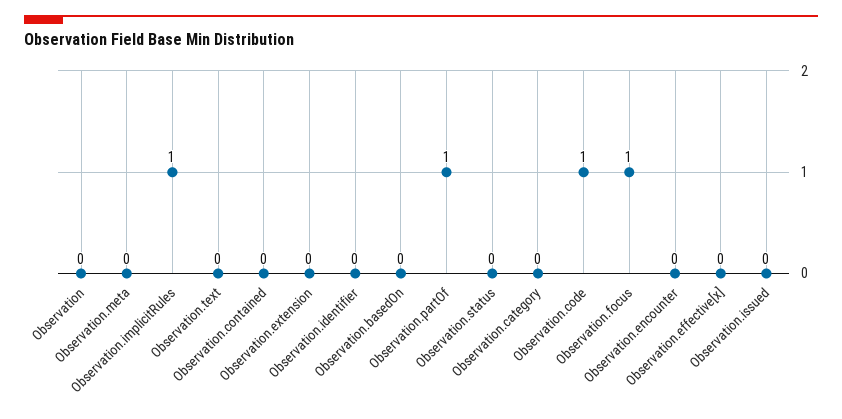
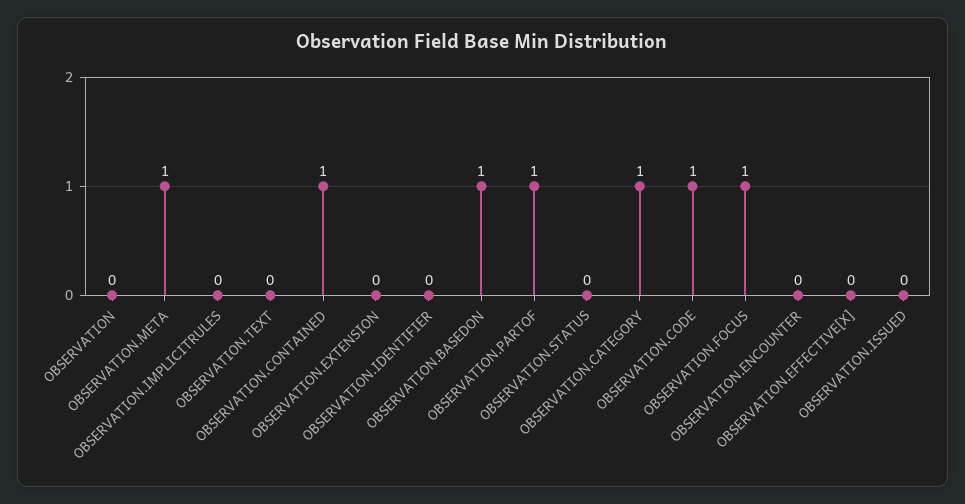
Observation.meta: 0 -> 1
Observation.implicitRules: 1 -> 0
Observation.contained: 0 -> 1
Observation.basedOn: 0 -> 1
Observation.category: 0 -> 1

